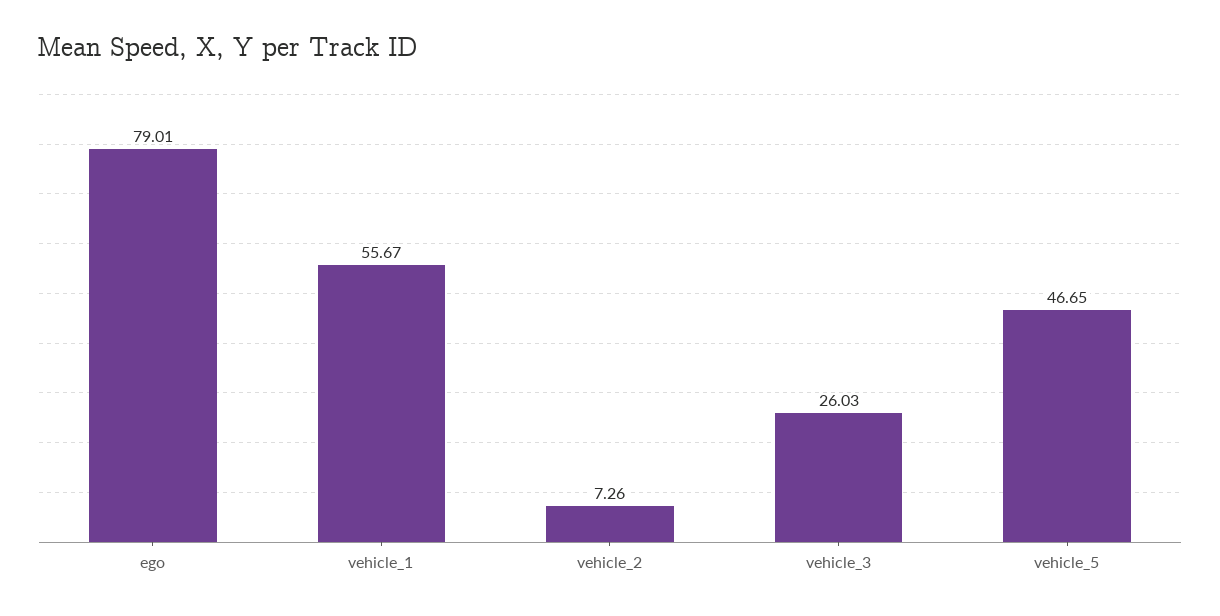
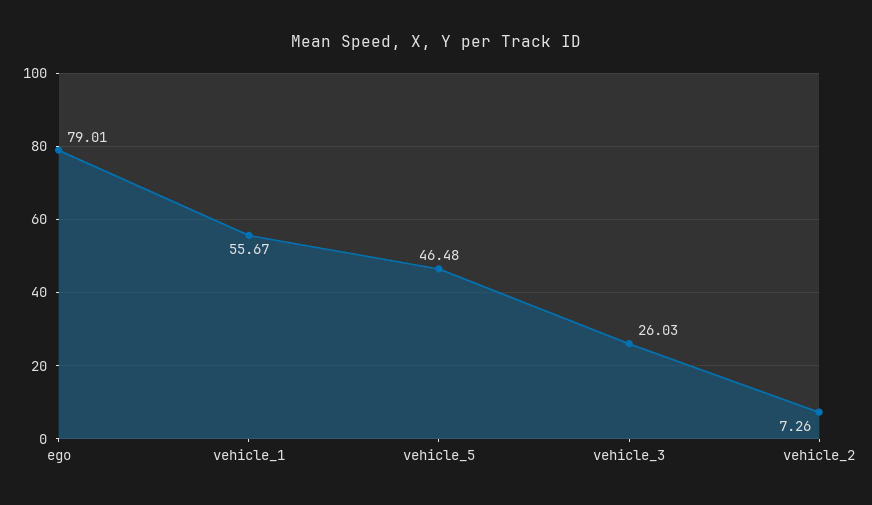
vehicle_5: 46.65 -> 46.48

